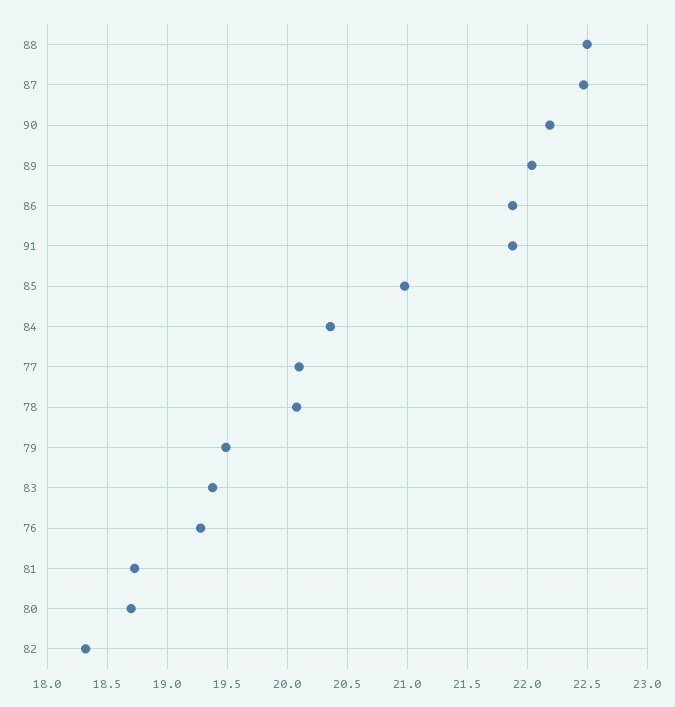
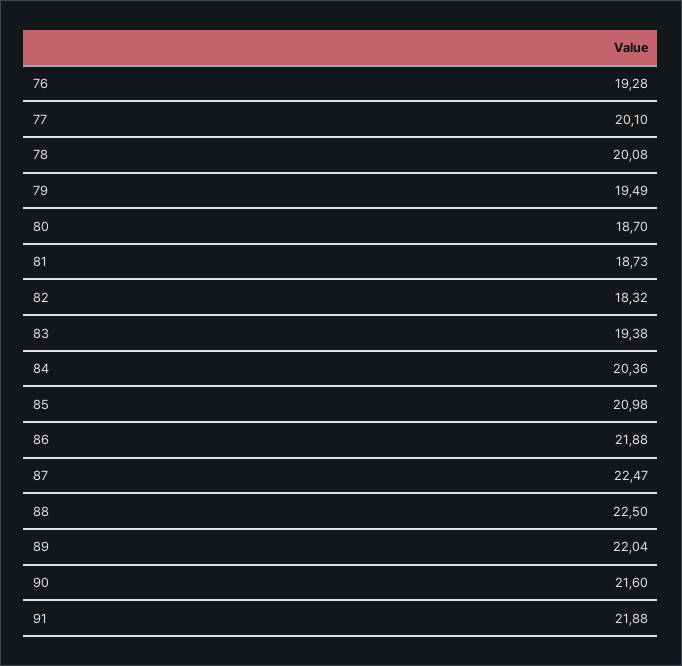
90: 22.2 -> 21.6

